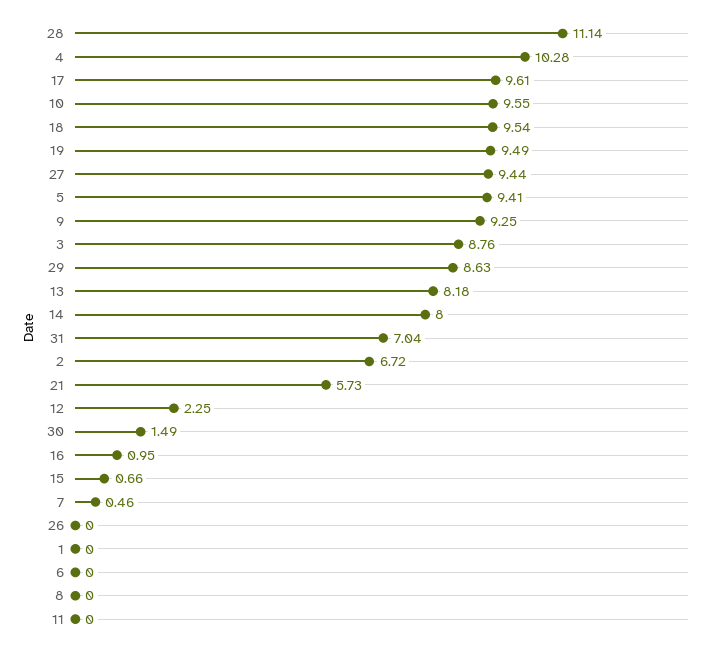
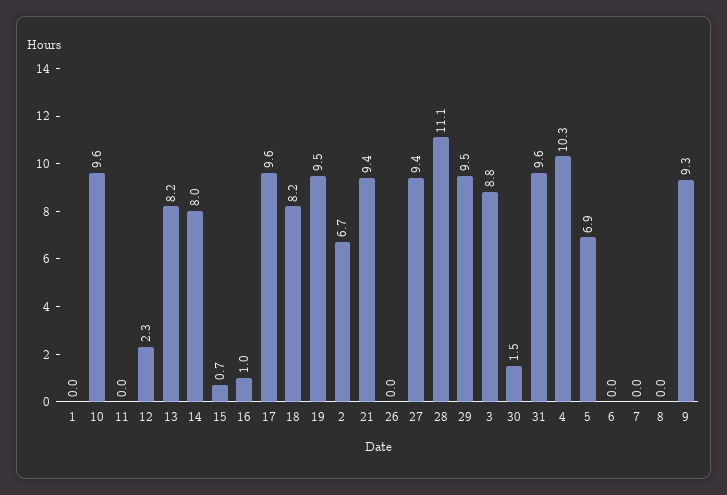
18: 9.54 -> 8.2
5: 9.41 -> 6.9
29: 8.63 -> 9.5
31: 7.04 -> 9.6
21: 5.73 -> 9.4
7: 0.46 -> 0

